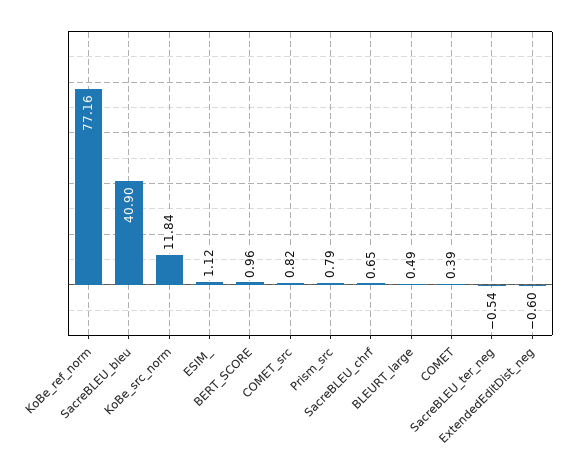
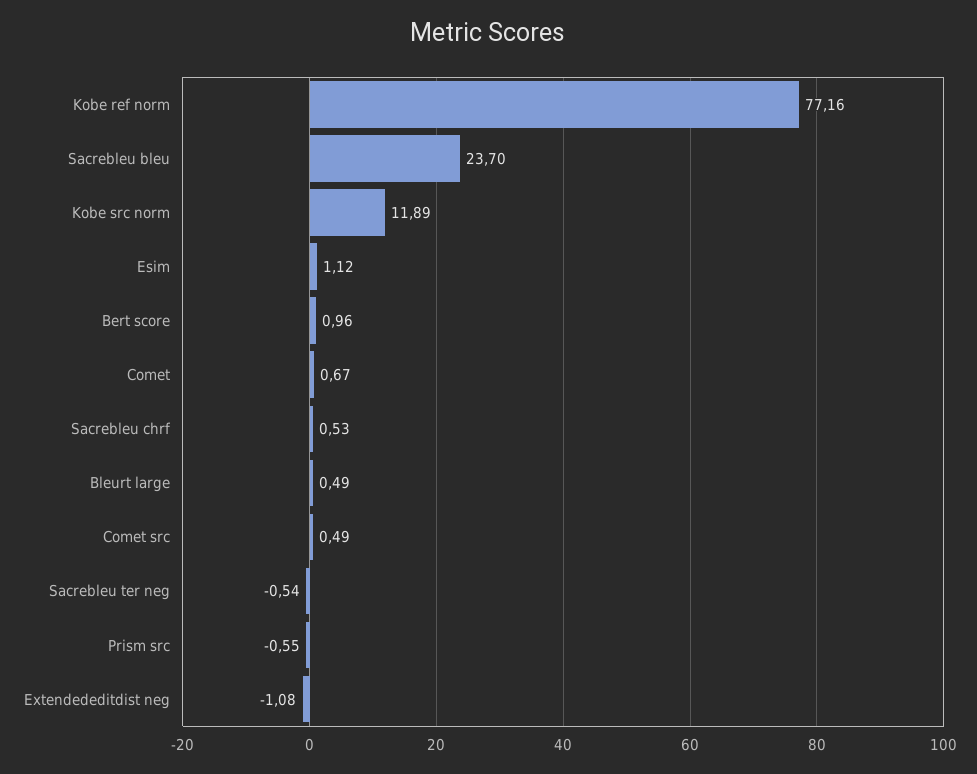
SacreBLEU_bleu: 40.9 -> 23.7
KoBe_src_norm: 11.84 -> 11.89
COMET_src: 0.82 -> 0.49
Prism_src: 0.79 -> -0.55
SacreBLEU_chrf: 0.65 -> 0.53
COMET: 0.39 -> 0.67
ExtendedEditDist_neg: -0.6 -> -1.08

